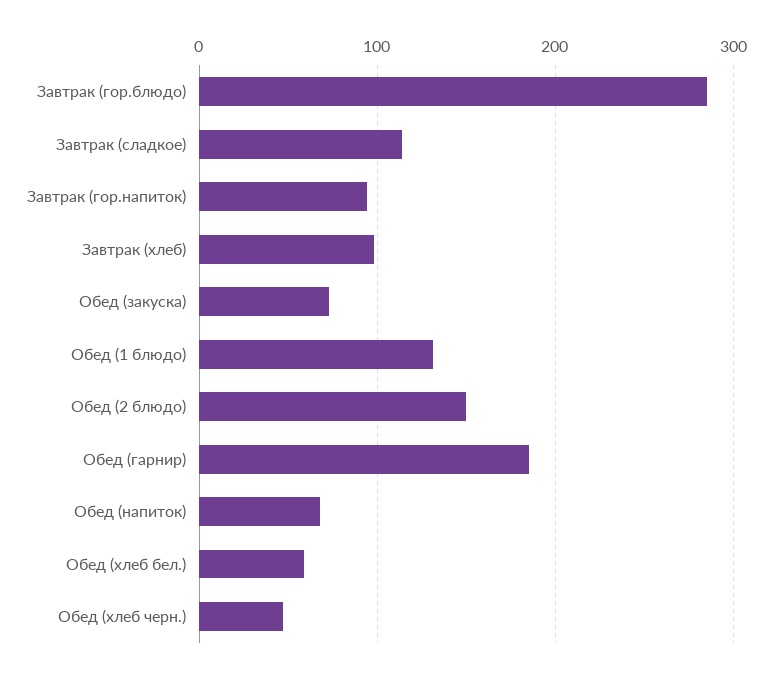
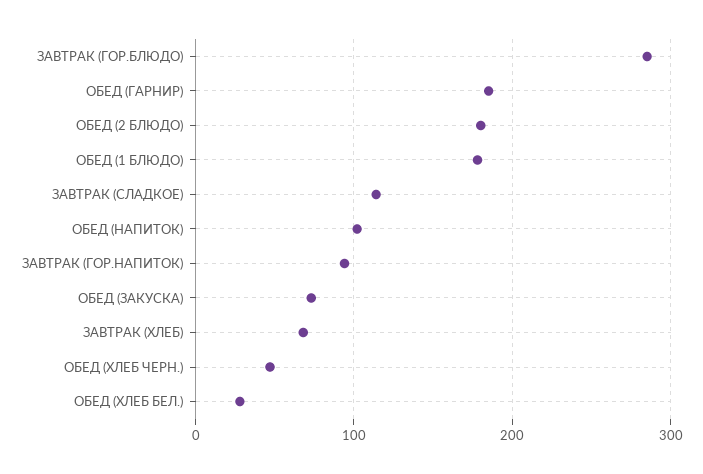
Завтрак (хлеб): 100 -> 70
Обед (1 блюдо): 130 -> 180
Обед (2 блюдо): 150 -> 180
Обед (напиток): 70 -> 100
Обед (хлеб бел.): 60 -> 30

